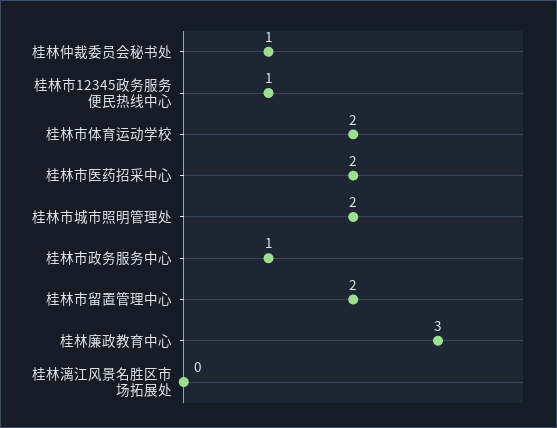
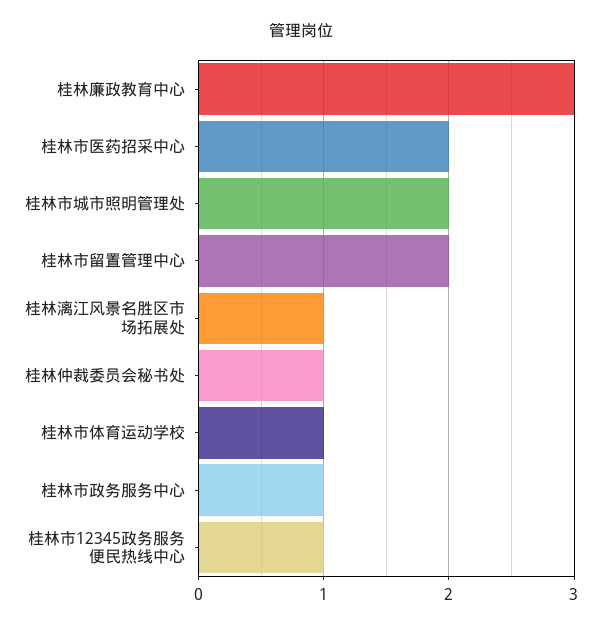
桂林市体育运动学校: 2 -> 1
桂林漓江风景名胜区市场拓展处: 0 -> 1

